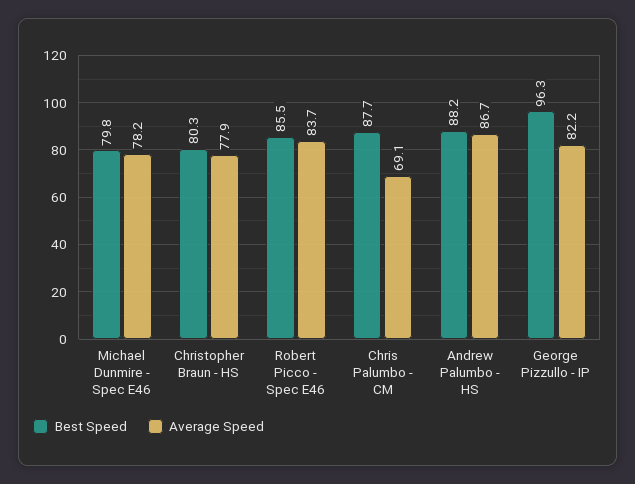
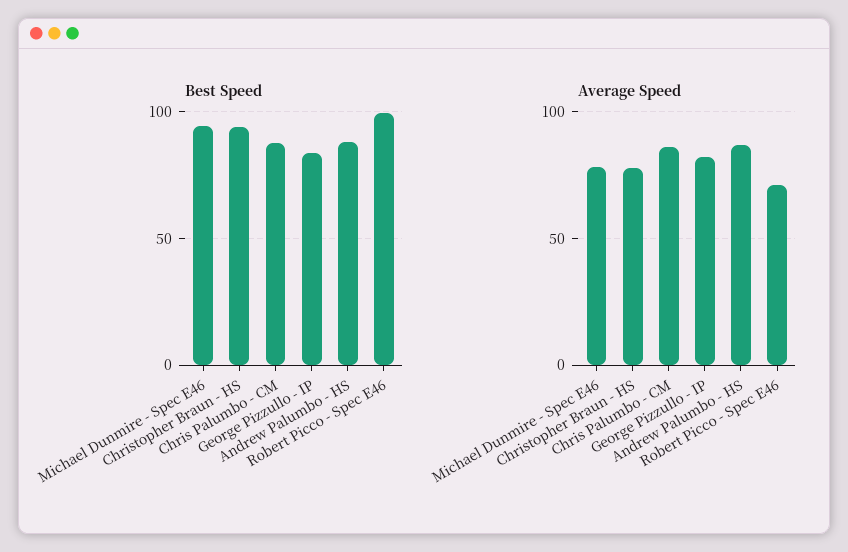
Best Speed, Michael Dunmire - Spec E46: 79.8 -> 95
Best Speed, Christopher Braun - HS: 80.3 -> 95
Best Speed, Robert Picco - Spec E46: 85.5 -> 100
Average Speed, Robert Picco - Spec E46: 83.7 -> 70
Average Speed, Chris Palumbo - CM: 69.1 -> 85
Best Speed, George Pizzullo - IP: 96.3 -> 85

